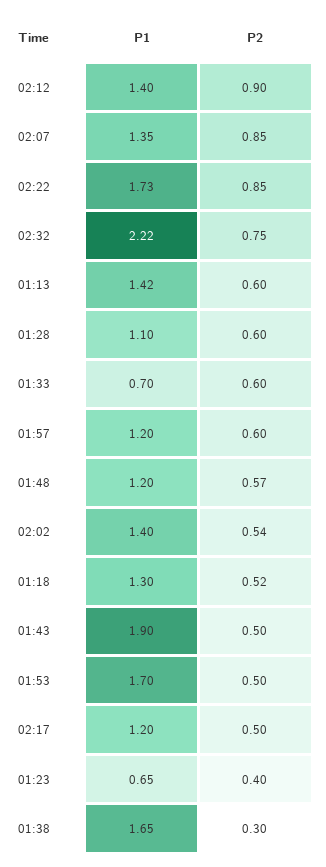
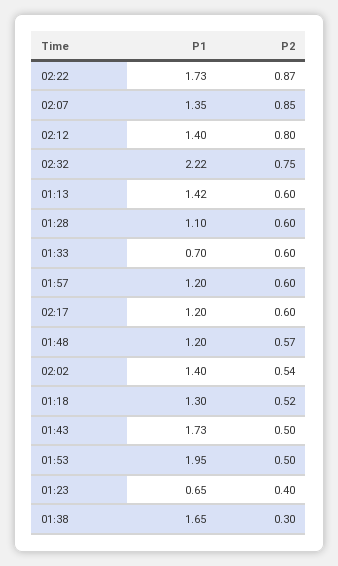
P2, 02:12: 0.9 -> 0.8
P2, 02:22: 0.85 -> 0.87
P1, 01:43: 1.9 -> 1.73
P1, 01:53: 1.7 -> 1.95
P2, 02:17: 0.5 -> 0.6

